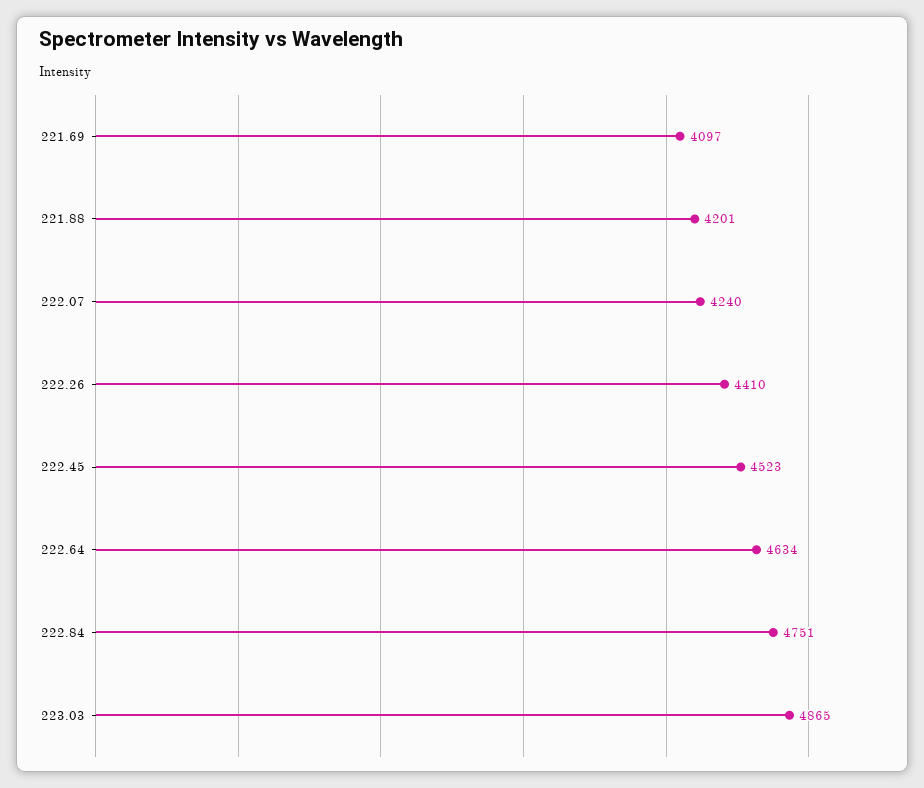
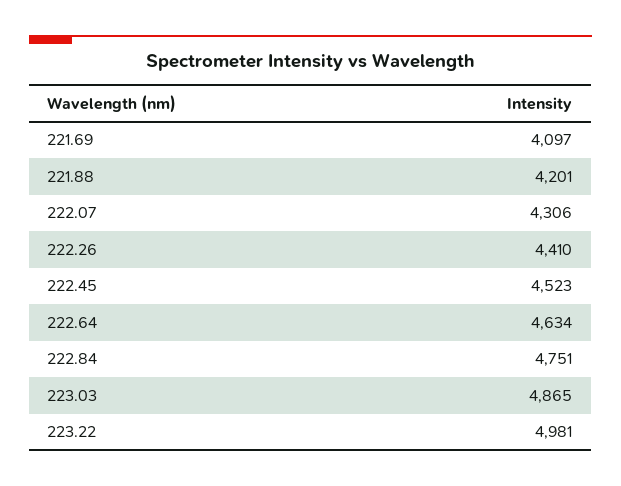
222.07: 4240 -> 4306
223.22: none -> 4981

